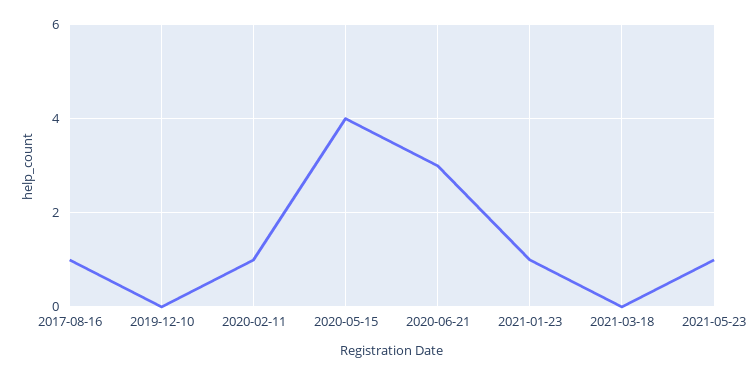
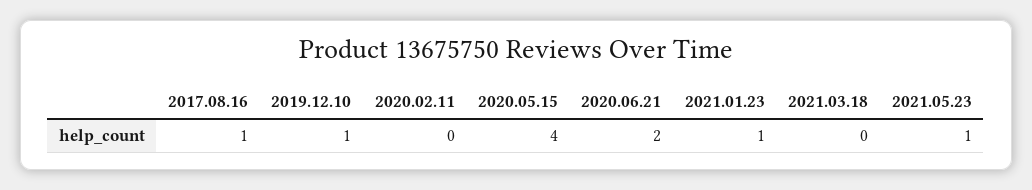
2019-12-10: 0 -> 1
2020-02-11: 1 -> 0
2020-06-21: 3 -> 2

